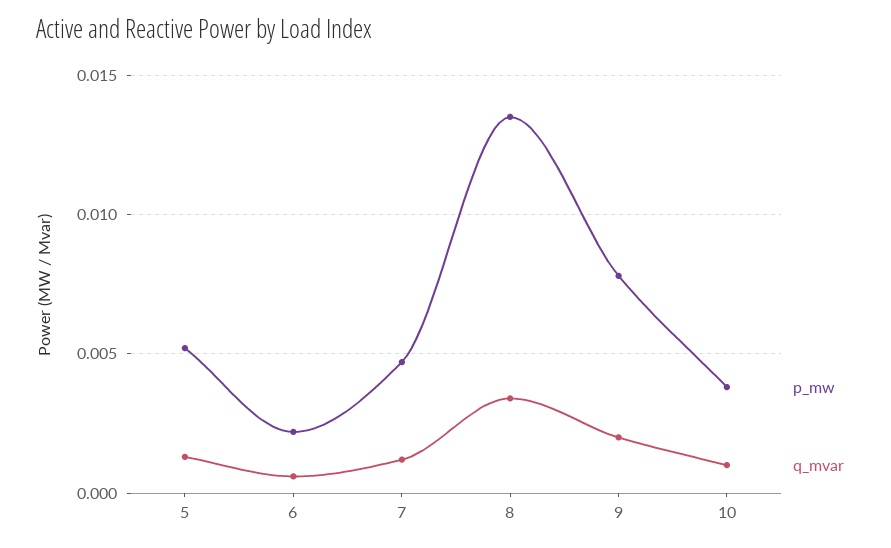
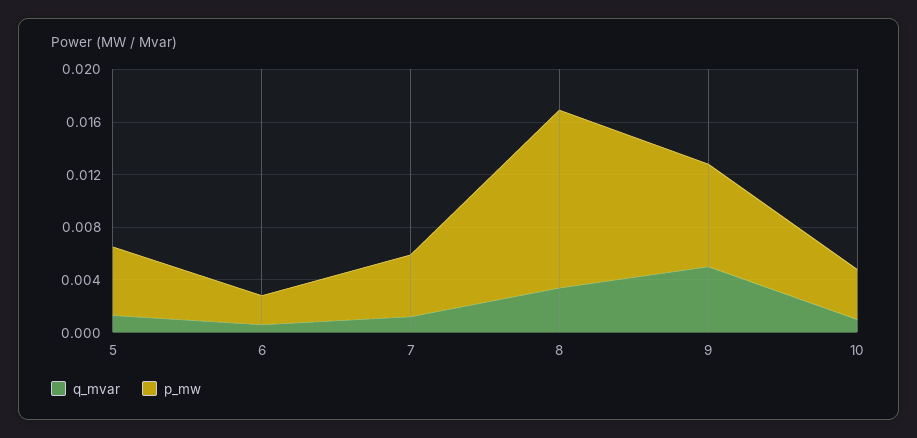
q_mvar, 9: 0.002 -> 0.005

